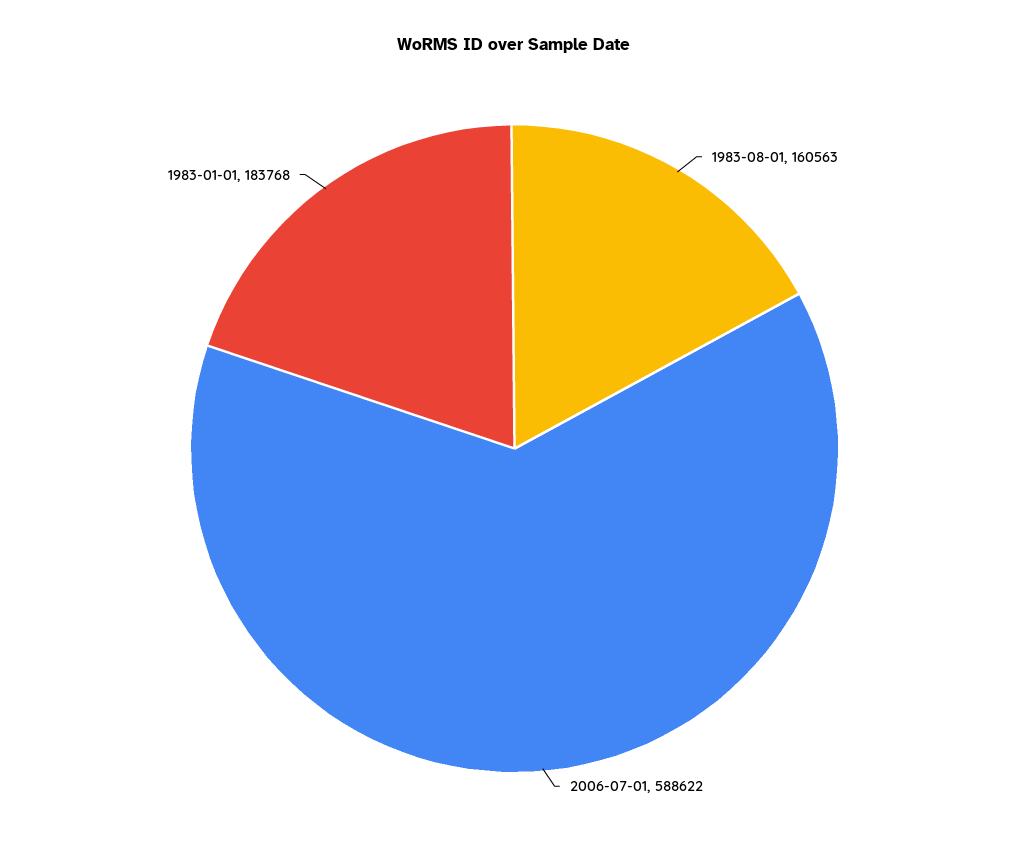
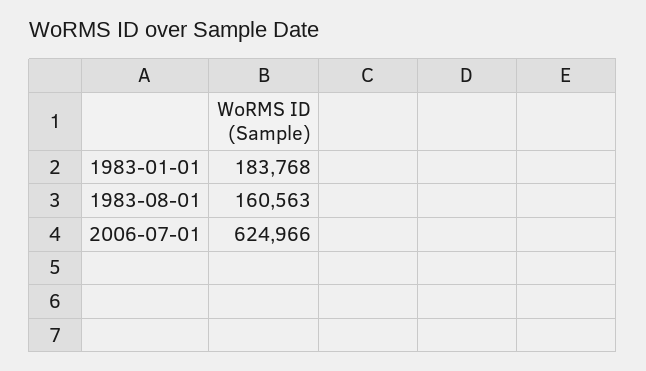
2006-07-01: 588622 -> 624966

